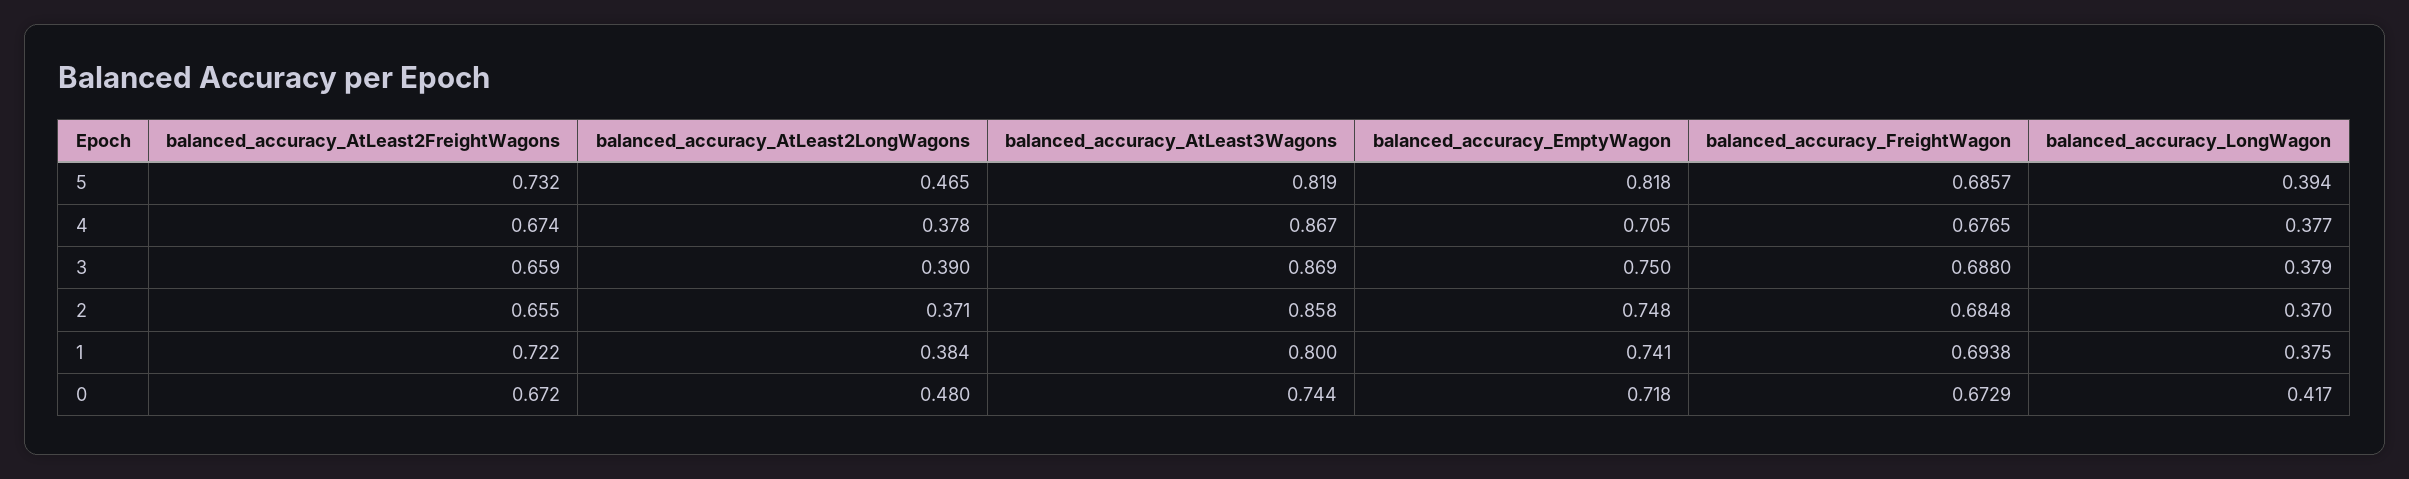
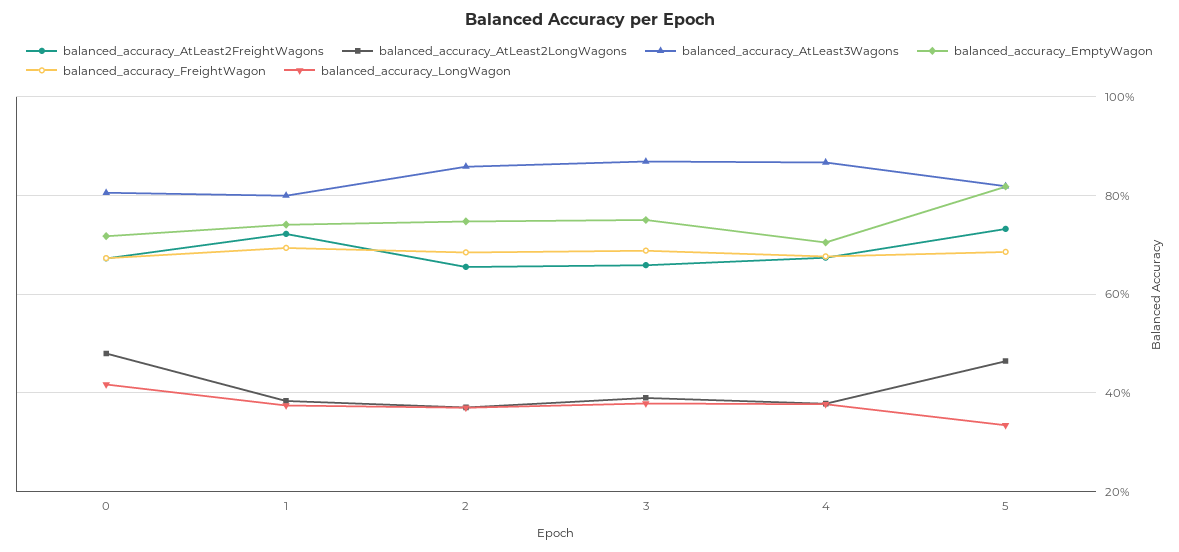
balanced_accuracy_LongWagon, 5: 0.394 -> 0.34
balanced_accuracy_AtLeast3Wagons, 0: 0.744 -> 0.8

